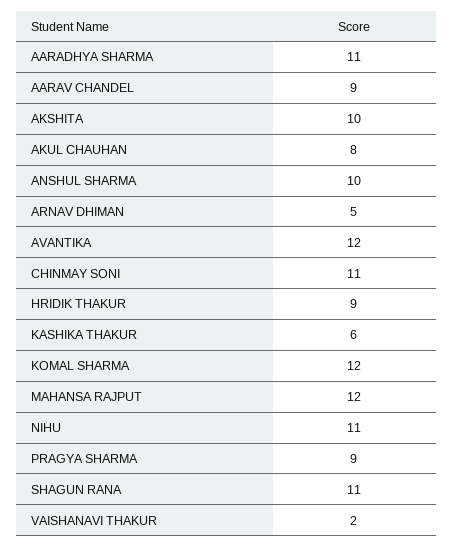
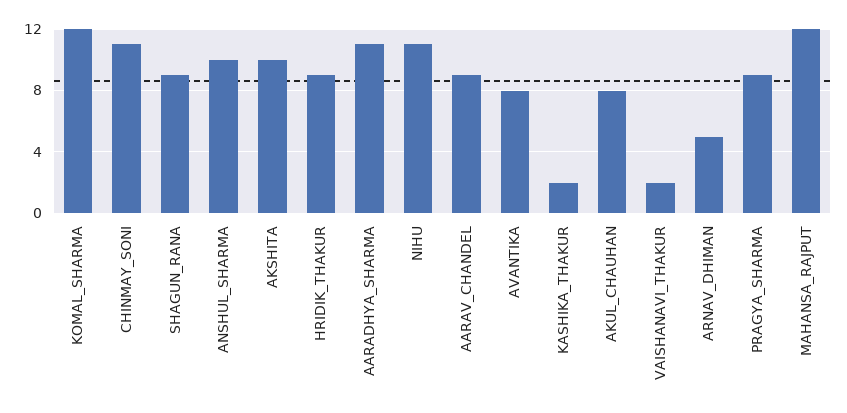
AVANTIKA: 12 -> 8
KASHIKA THAKUR: 6 -> 2
SHAGUN RANA: 11 -> 9

